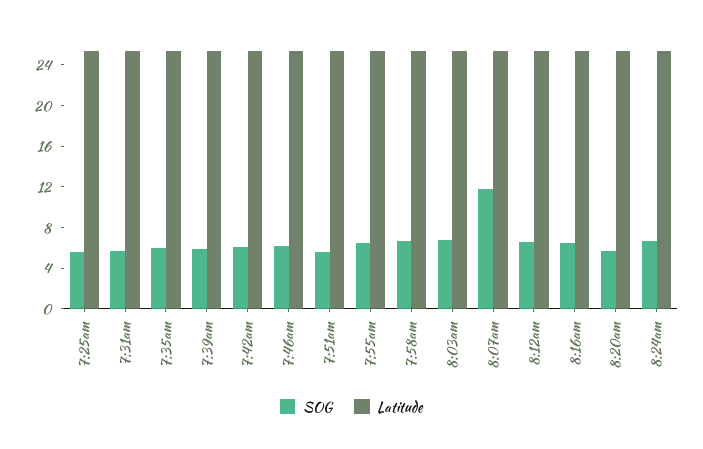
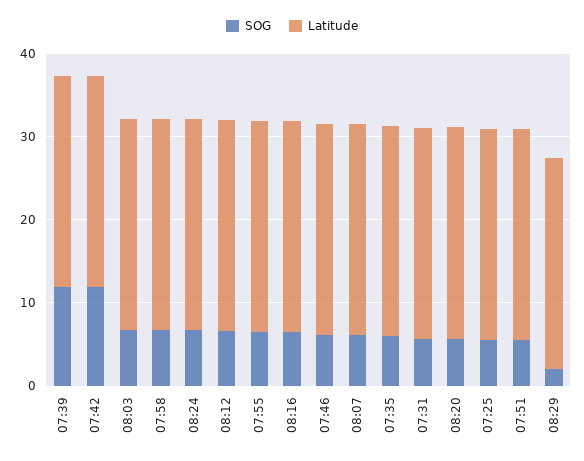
SOG, 7:39am: 6 -> 12
SOG, 7:42am: 6 -> 12
SOG, 8:07am: 12 -> 6
SOG, 08:29: none -> 2
Latitude, 08:29: none -> 26

